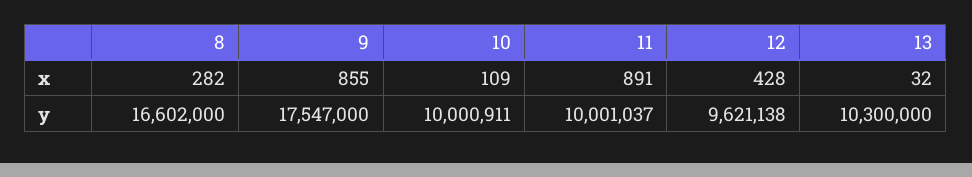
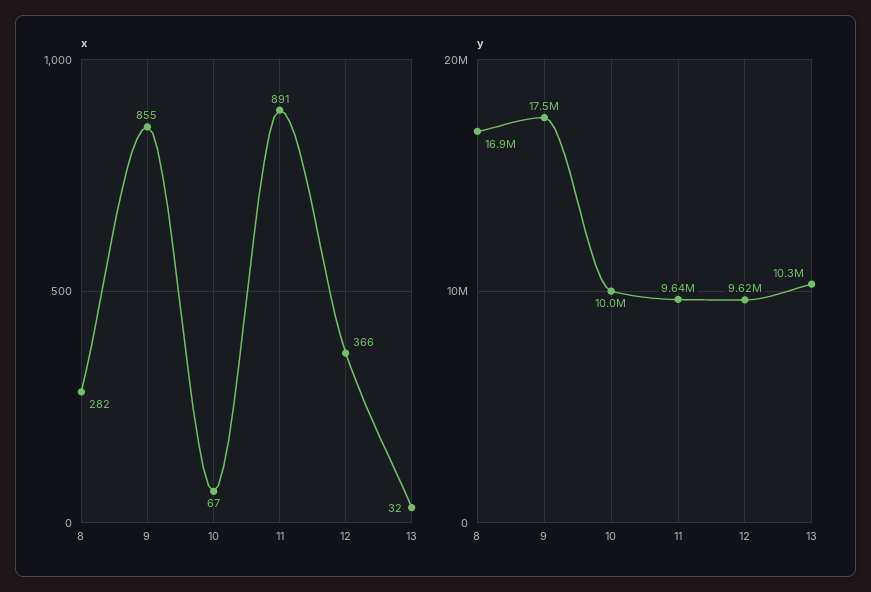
x, 10: 109 -> 67
x, 12: 428 -> 366
y, 8: 16602000 -> 16900000
y, 11: 10001037 -> 9640000

